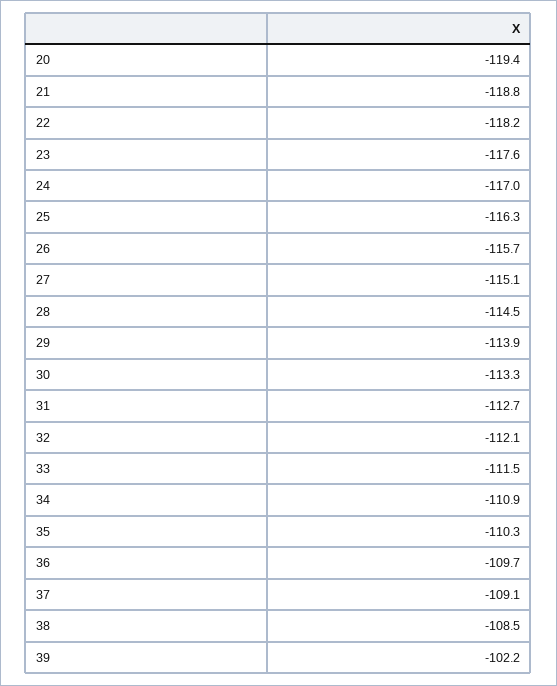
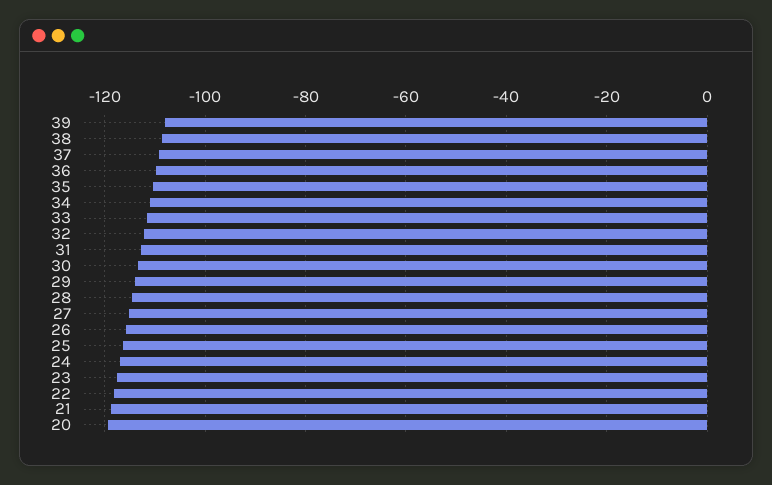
39: -102.2 -> -108

